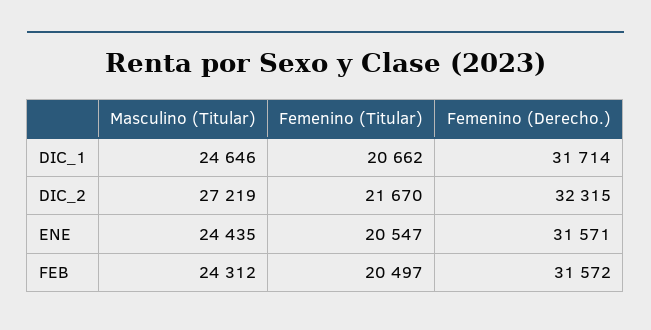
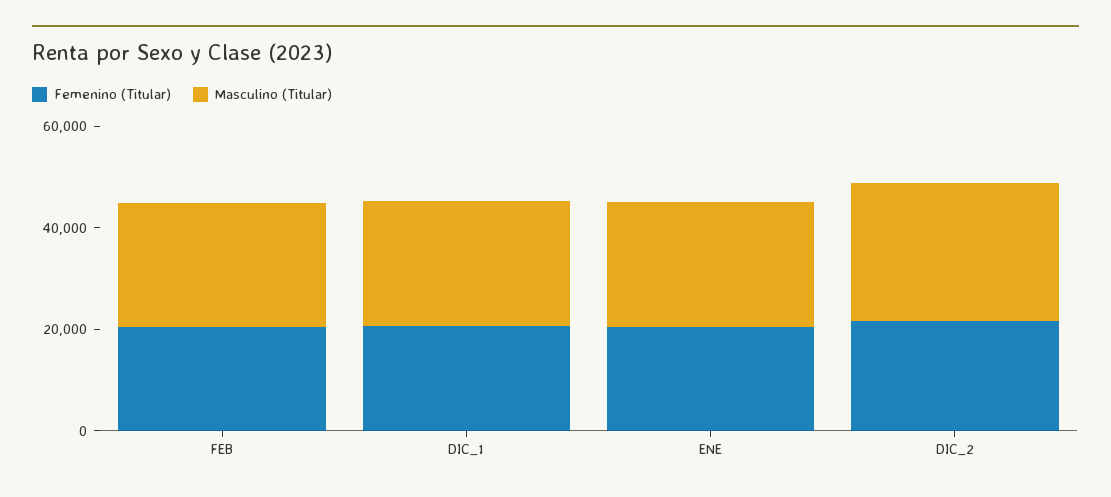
Femenino (Derecho.), DIC_1: 31714 -> none
Femenino (Derecho.), DIC_2: 32315 -> none
Femenino (Derecho.), ENE: 31571 -> none
Femenino (Derecho.), FEB: 31572 -> none

